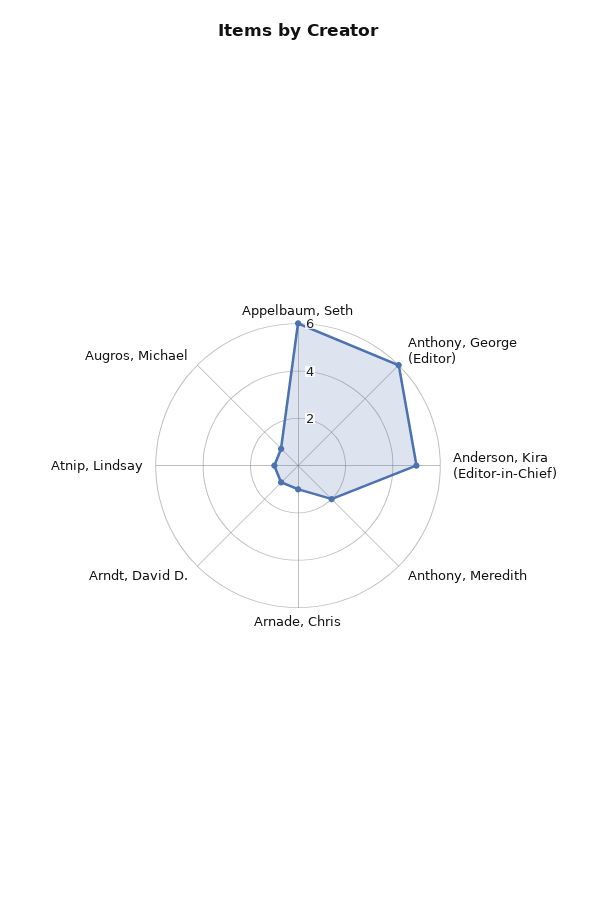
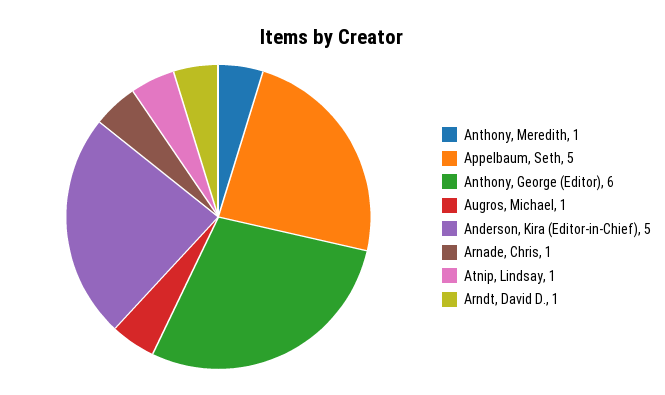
Appelbaum, Seth: 6 -> 5
Anthony, Meredith: 2 -> 1

